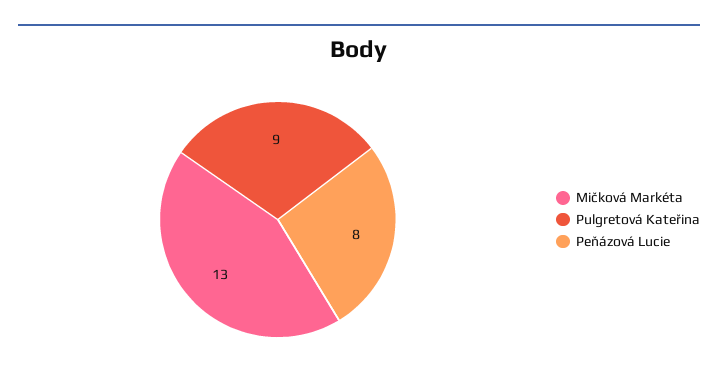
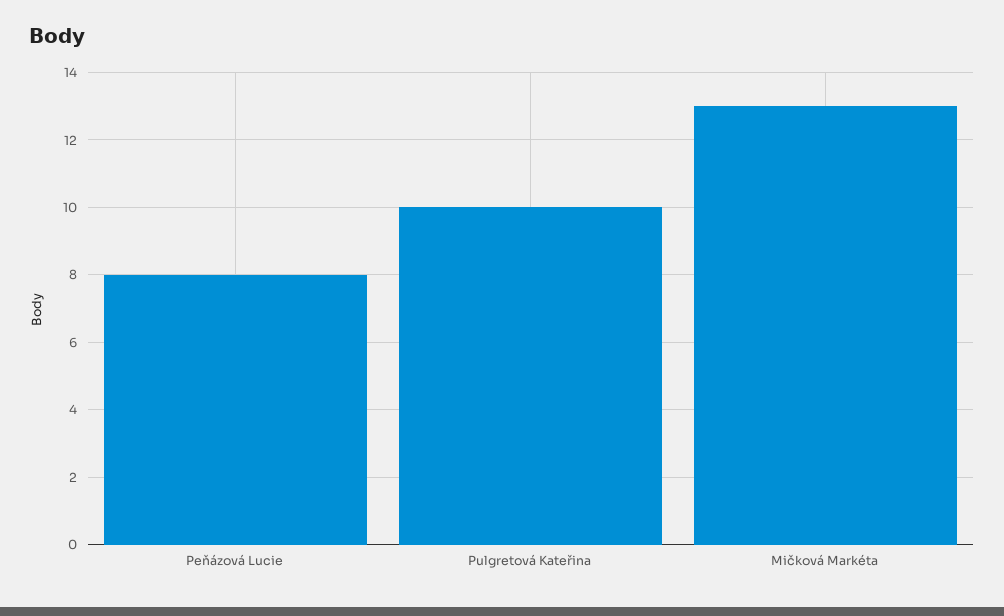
Pulgretová Kateřina: 9 -> 10

